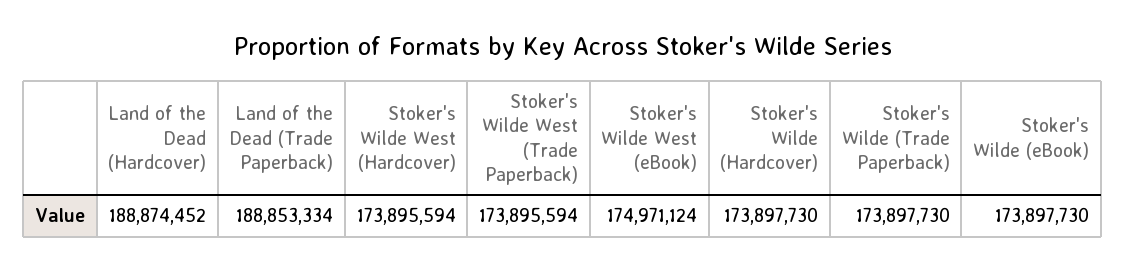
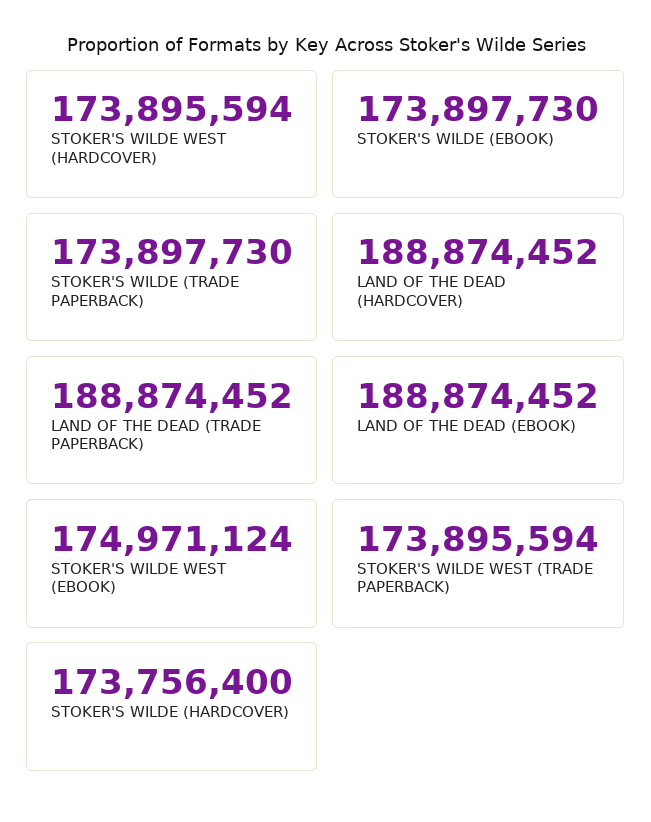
Land of the Dead (Trade Paperback): 188853334 -> 188874452
Stoker's Wilde (Hardcover): 173897730 -> 173756400
LAND OF THE DEAD (EBOOK): none -> 188874452

